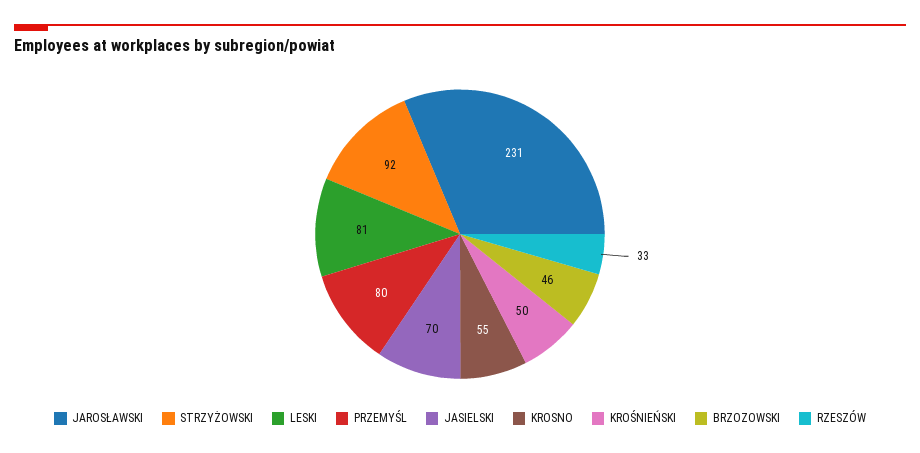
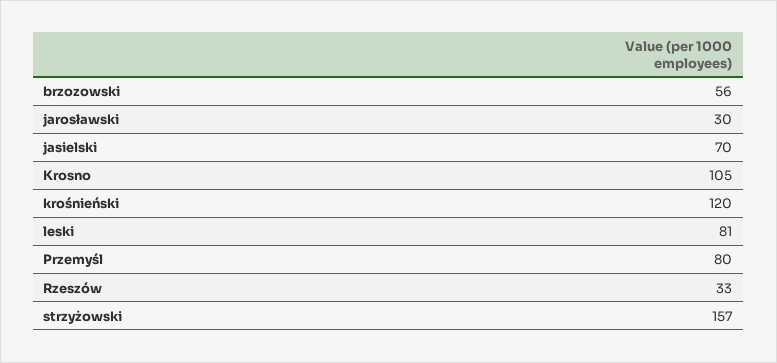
JAROSŁAWSKI: 231 -> 30
STRZYŻOWSKI: 92 -> 157
KROSNO: 55 -> 105
KROŚNIEŃSKI: 50 -> 120
BRZOZOWSKI: 46 -> 56

